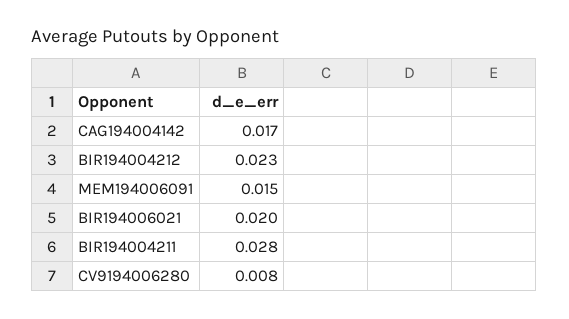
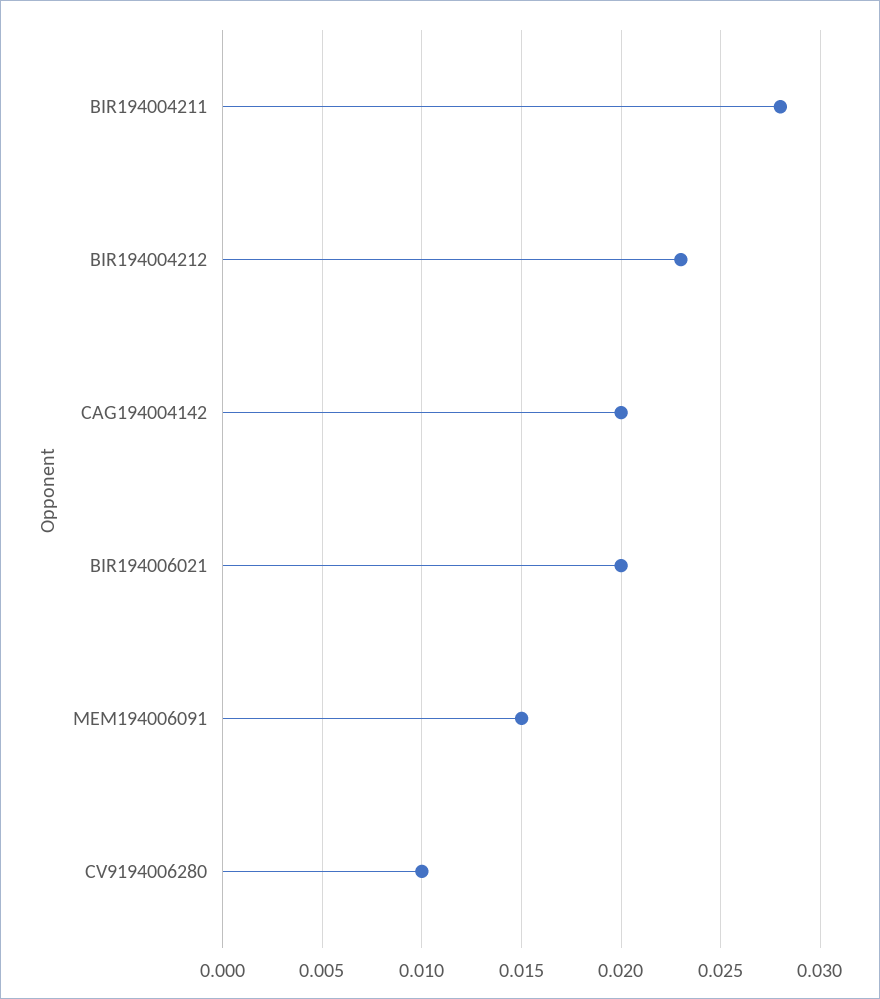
CAG194004142: 0.017 -> 0.02
CV9194006280: 0.008 -> 0.01

